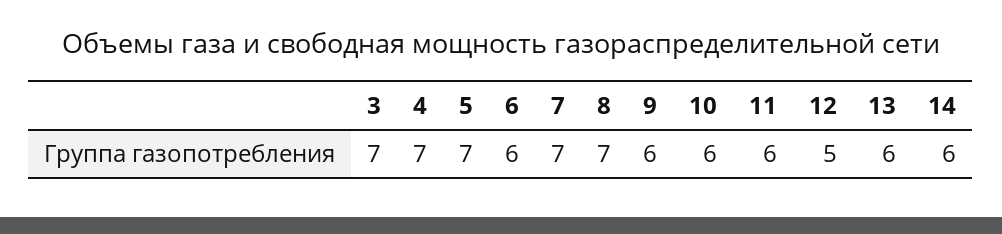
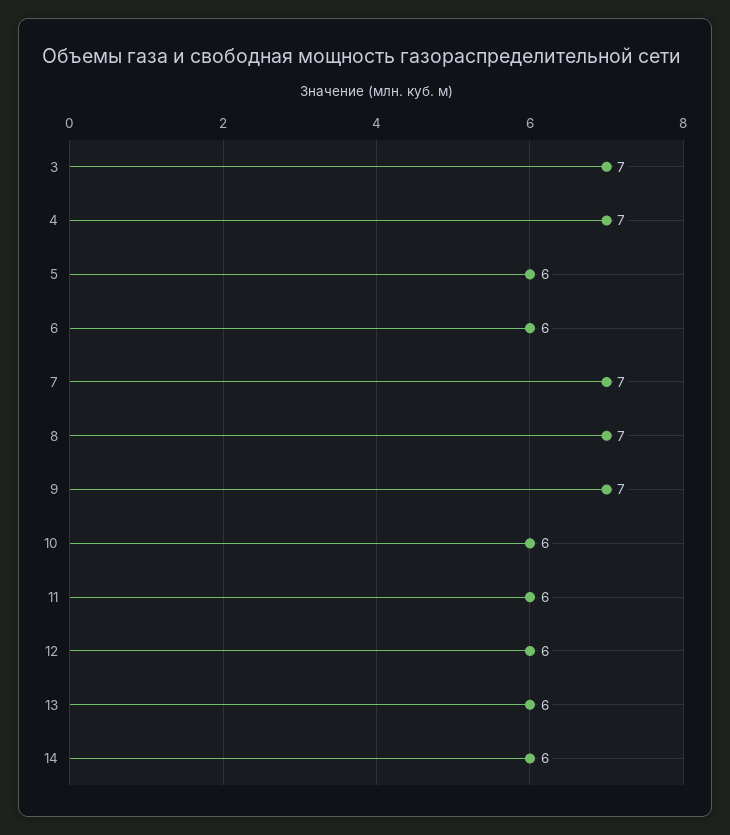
5: 7 -> 6
9: 6 -> 7
12: 5 -> 6

